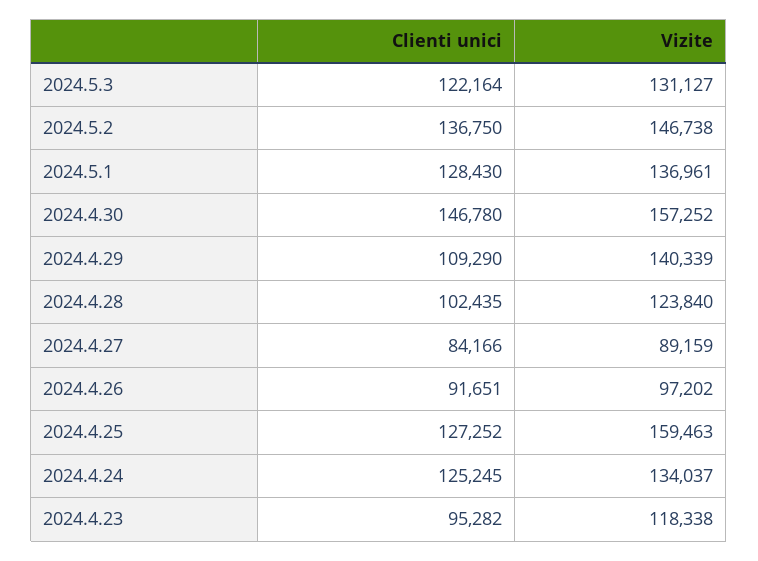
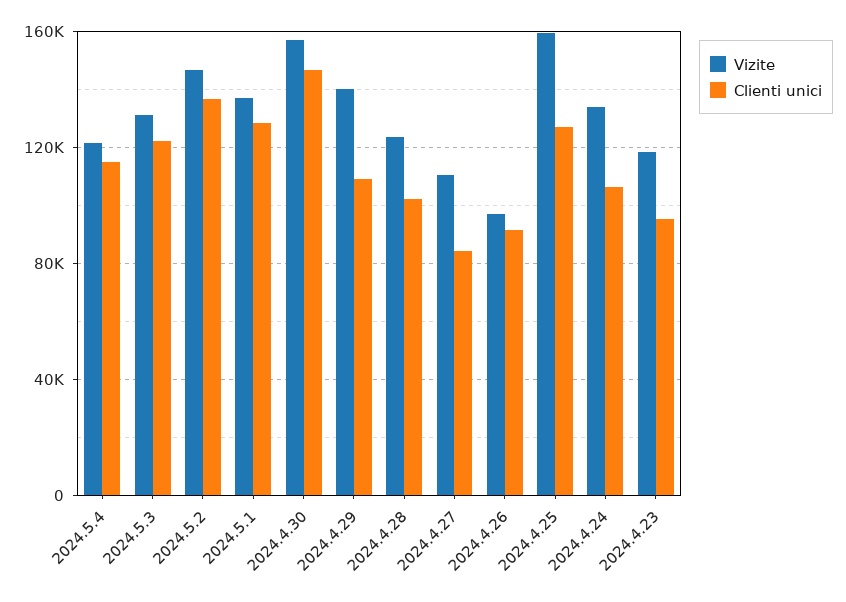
Vizite, 2024.4.27: 89159 -> 110000
Clienti unici, 2024.4.24: 125245 -> 105000
Vizite, 2024.5.4: none -> 120000
Clienti unici, 2024.5.4: none -> 115000

